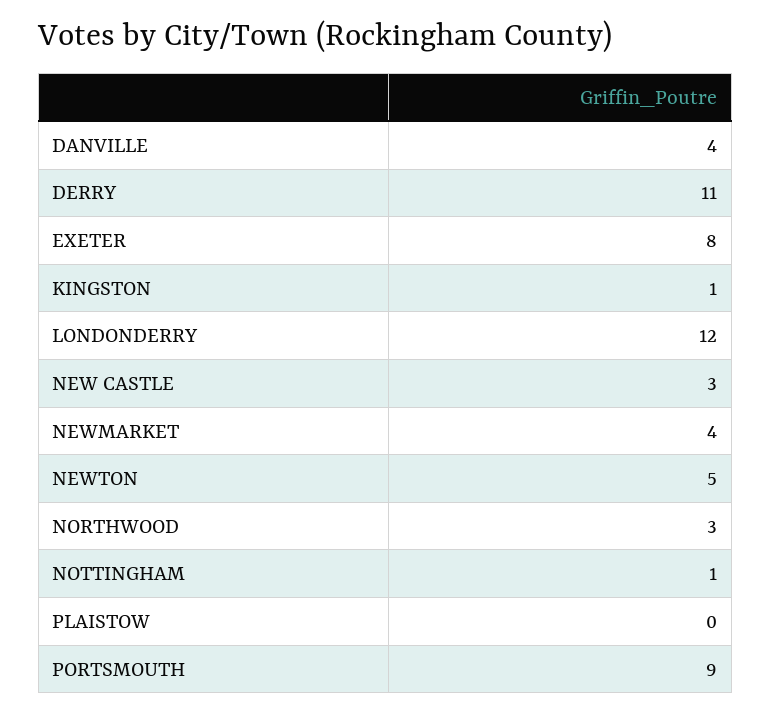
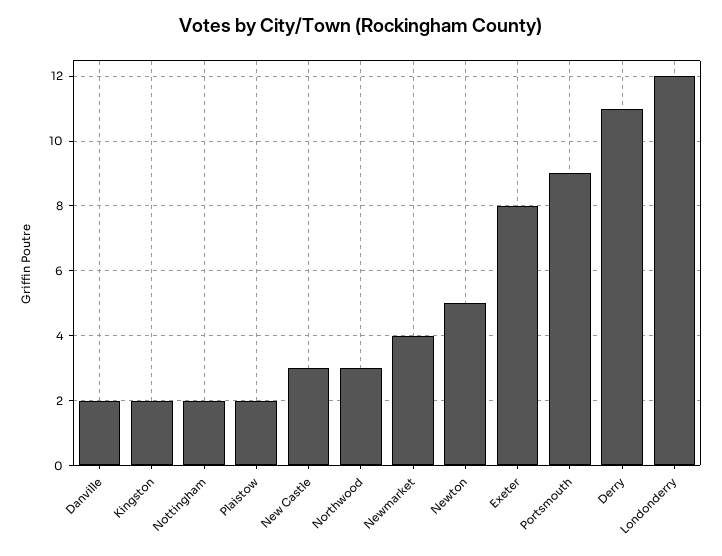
DANVILLE: 4 -> 2
KINGSTON: 1 -> 2
NOTTINGHAM: 1 -> 2
PLAISTOW: 0 -> 2

